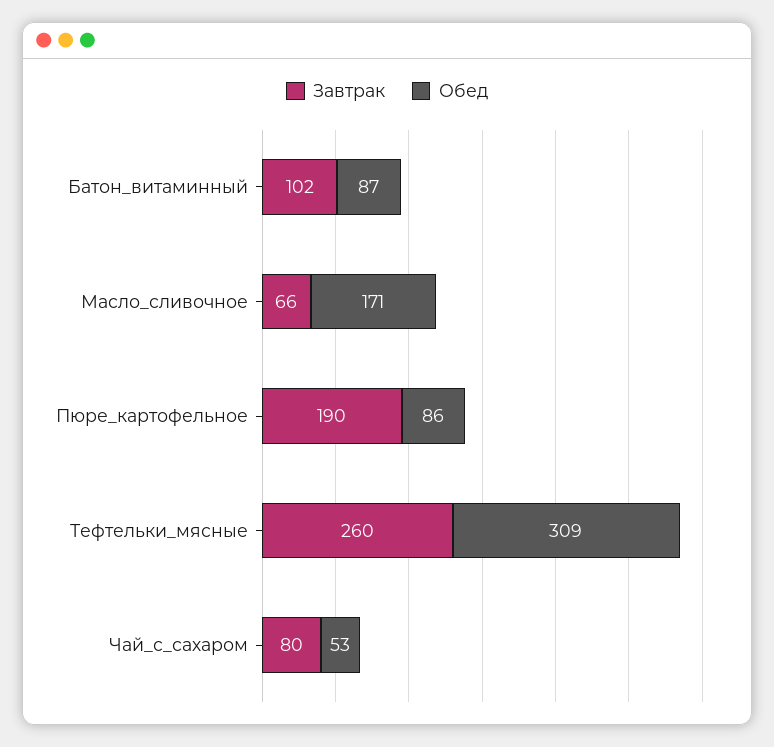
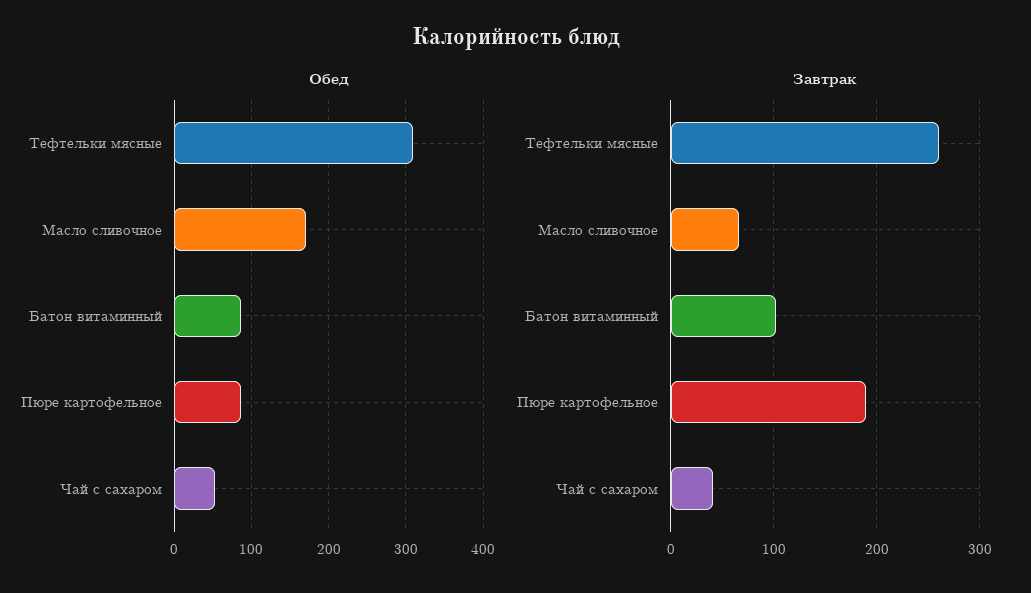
Завтрак, Чай_с_сахаром: 80 -> 40

